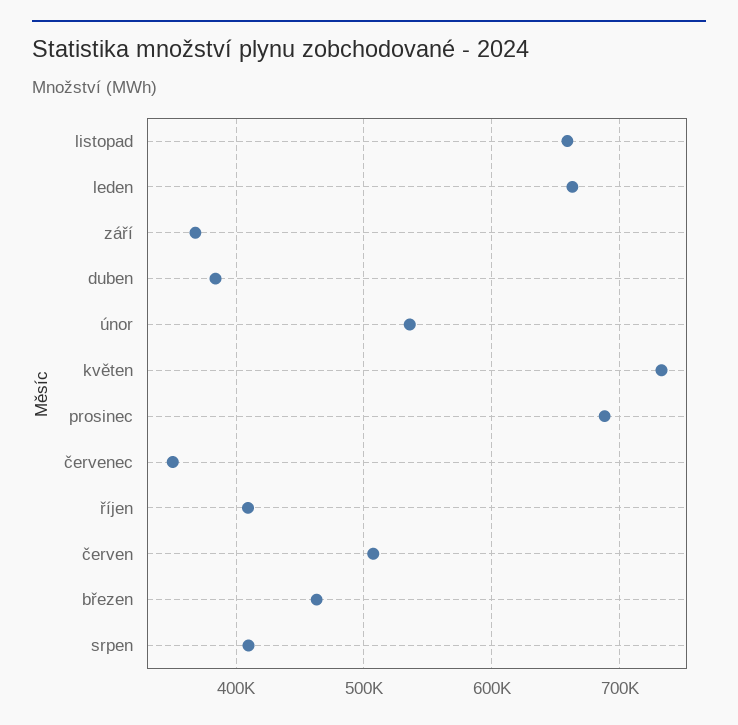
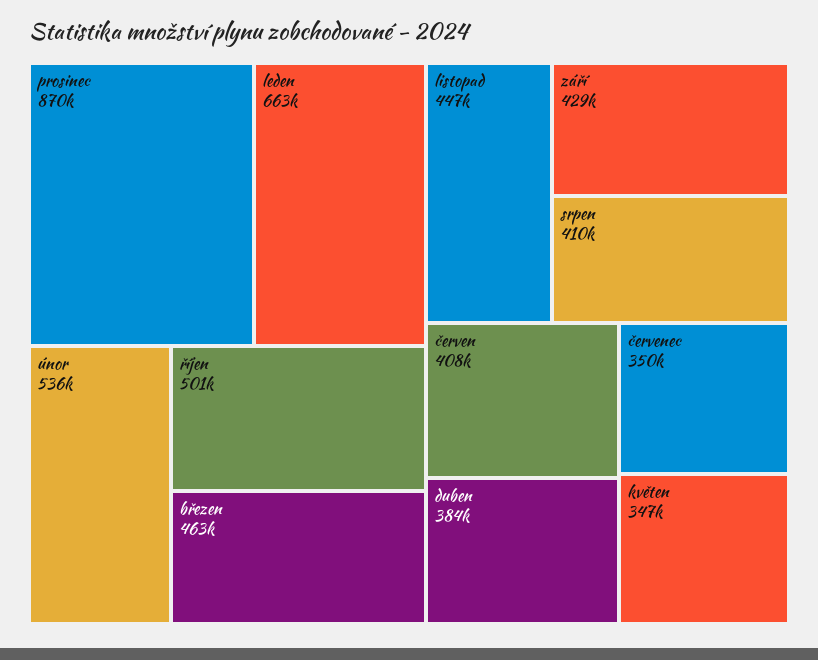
listopad: 660000 -> 447000
září: 370000 -> 429000
květen: 730000 -> 347000
prosinec: 690000 -> 870000
říjen: 410000 -> 501000
červen: 510000 -> 408000

